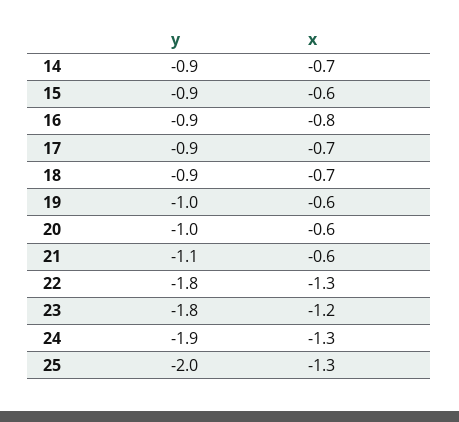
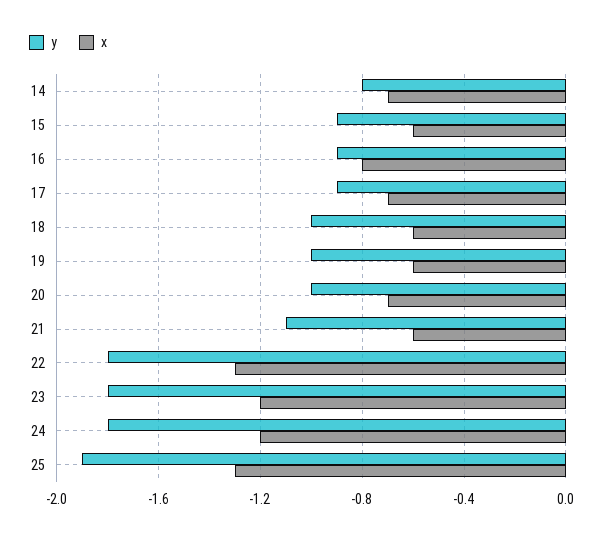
y, 14: -0.9 -> -0.8
y, 18: -0.9 -> -1
x, 18: -0.7 -> -0.6
x, 20: -0.6 -> -0.7
y, 24: -1.9 -> -1.8
x, 24: -1.3 -> -1.2
y, 25: -2 -> -1.9

